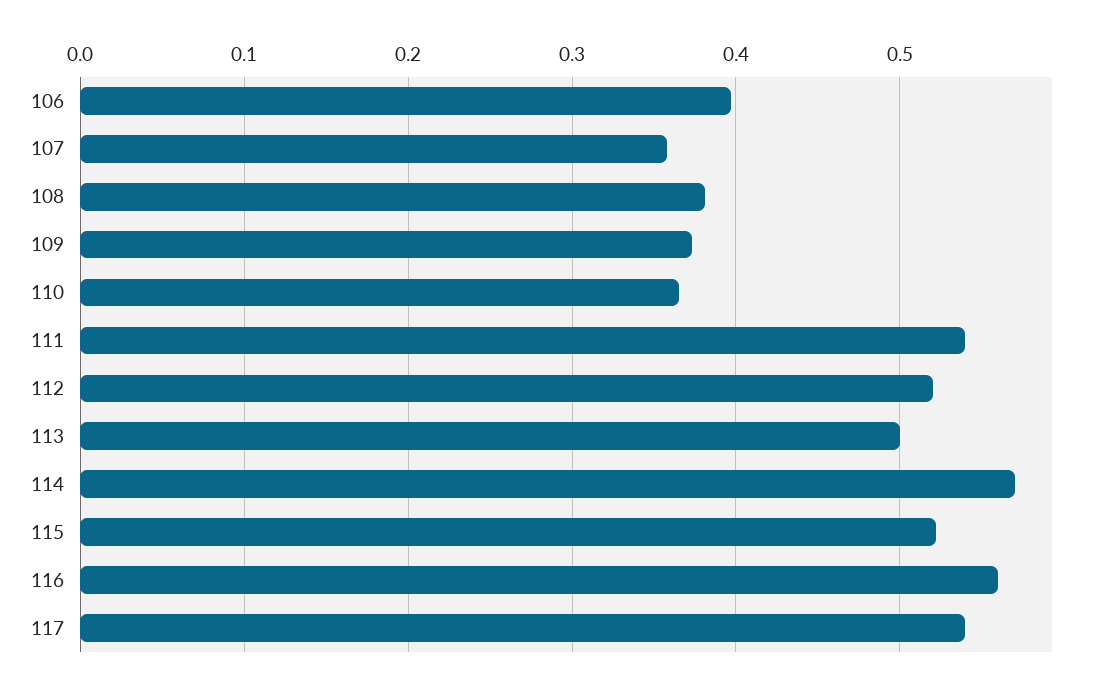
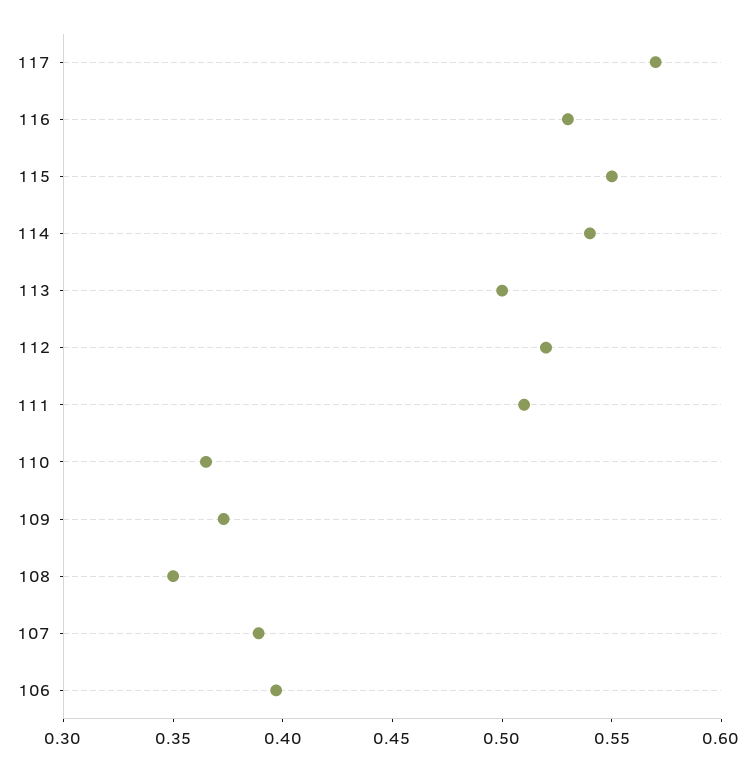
107: 0.36 -> 0.39
108: 0.38 -> 0.35
111: 0.54 -> 0.51
114: 0.57 -> 0.54
115: 0.52 -> 0.55
116: 0.56 -> 0.53
117: 0.54 -> 0.57

